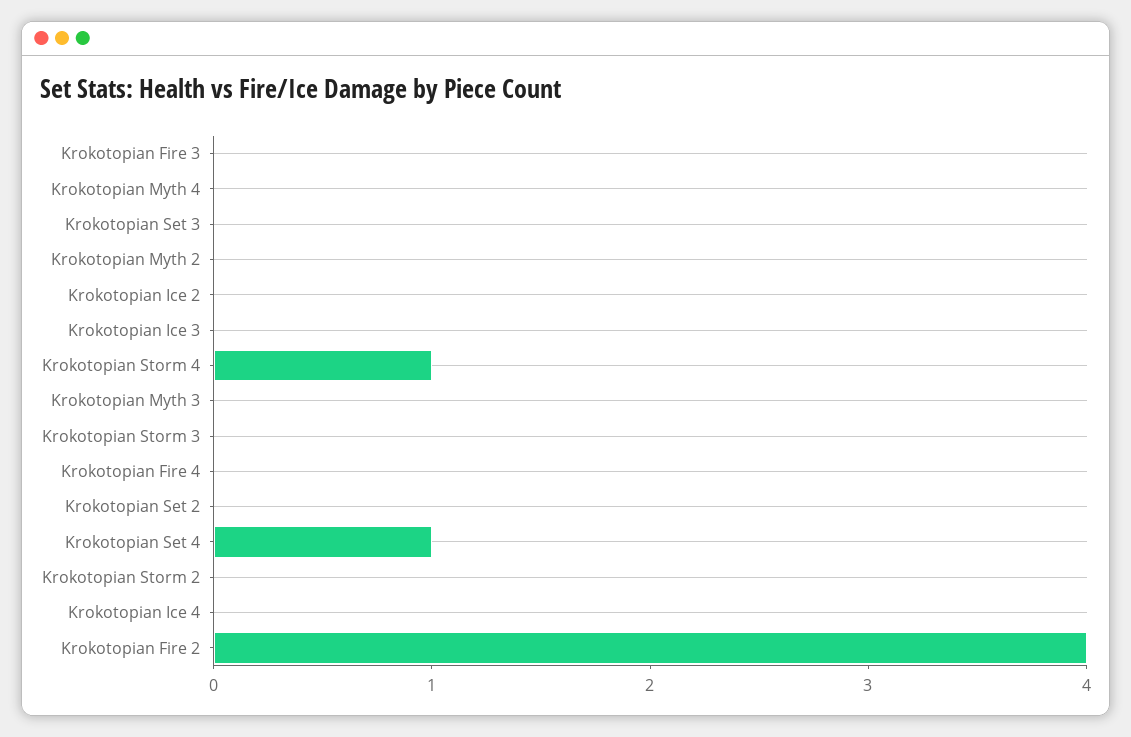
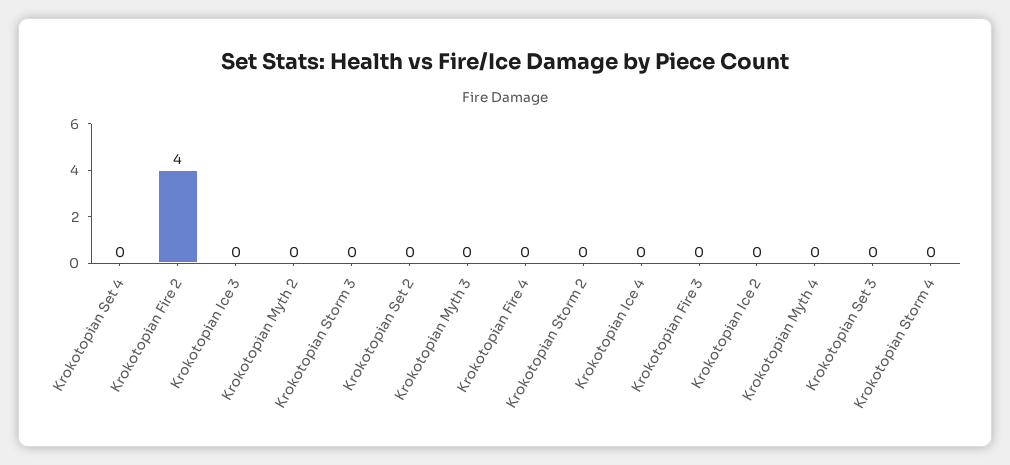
Krokotopian Storm 4: 1 -> 0
Krokotopian Set 4: 1 -> 0

